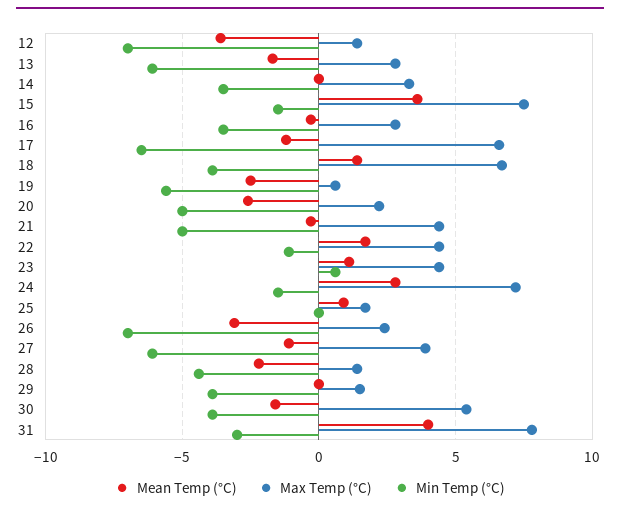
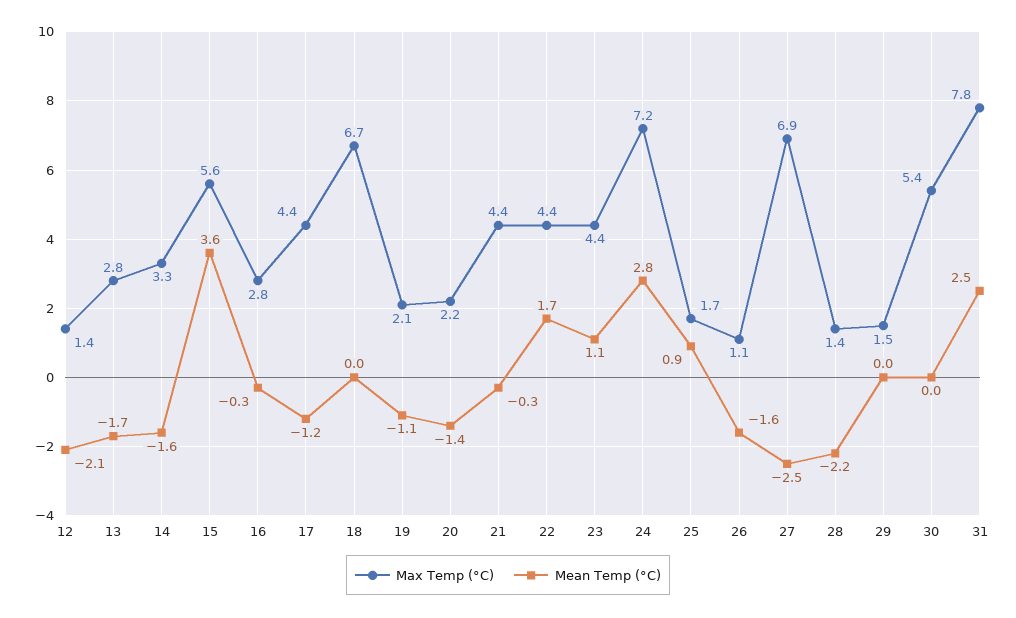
Mean Temp (°C), 12: -3.5 -> -2.1
Min Temp (°C), 12: -7 -> none
Min Temp (°C), 13: -6 -> none
Mean Temp (°C), 14: 0 -> -1.6
Min Temp (°C), 14: -3.5 -> none
Max Temp (°C), 15: 7.5 -> 5.6
Min Temp (°C), 15: -1.5 -> none
Min Temp (°C), 16: -3.5 -> none
Max Temp (°C), 17: 6.5 -> 4.4
Min Temp (°C), 17: -6.5 -> none
Mean Temp (°C), 18: 1.5 -> 0
Min Temp (°C), 18: -4 -> none
Mean Temp (°C), 19: -2.5 -> -1.1
Max Temp (°C), 19: 0.5 -> 2.1
Min Temp (°C), 19: -5.5 -> none
Mean Temp (°C), 20: -2.5 -> -1.4
Min Temp (°C), 20: -5 -> none
Min Temp (°C), 21: -5 -> none
Min Temp (°C), 22: -1 -> none
Min Temp (°C), 23: 0.5 -> none
Min Temp (°C), 24: -1.5 -> none
Min Temp (°C), 25: 0 -> none
Mean Temp (°C), 26: -3 -> -1.6
Max Temp (°C), 26: 2.5 -> 1.1
Min Temp (°C), 26: -7 -> none
Mean Temp (°C), 27: -1 -> -2.5
Max Temp (°C), 27: 4 -> 6.9
Min Temp (°C), 27: -6 -> none
Min Temp (°C), 28: -4.5 -> none
Min Temp (°C), 29: -4 -> none
Mean Temp (°C), 30: -1.5 -> 0
Min Temp (°C), 30: -4 -> none
Mean Temp (°C), 31: 4 -> 2.5
Min Temp (°C), 31: -3 -> none

